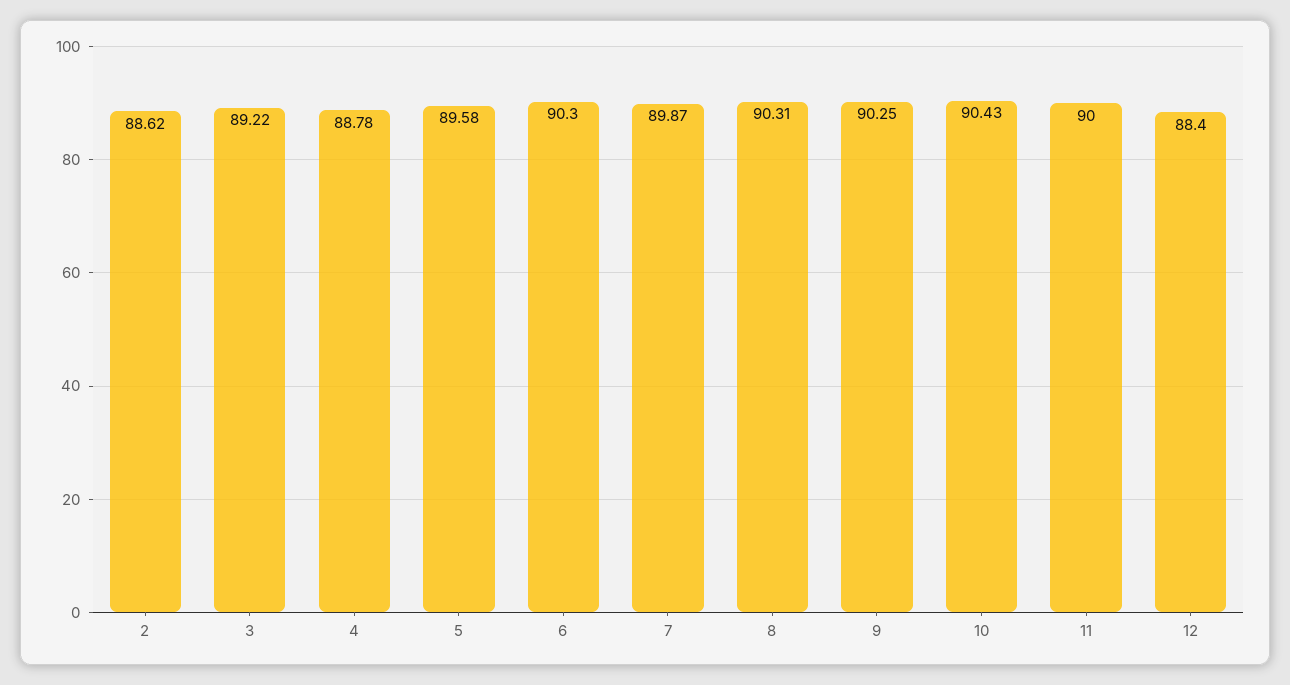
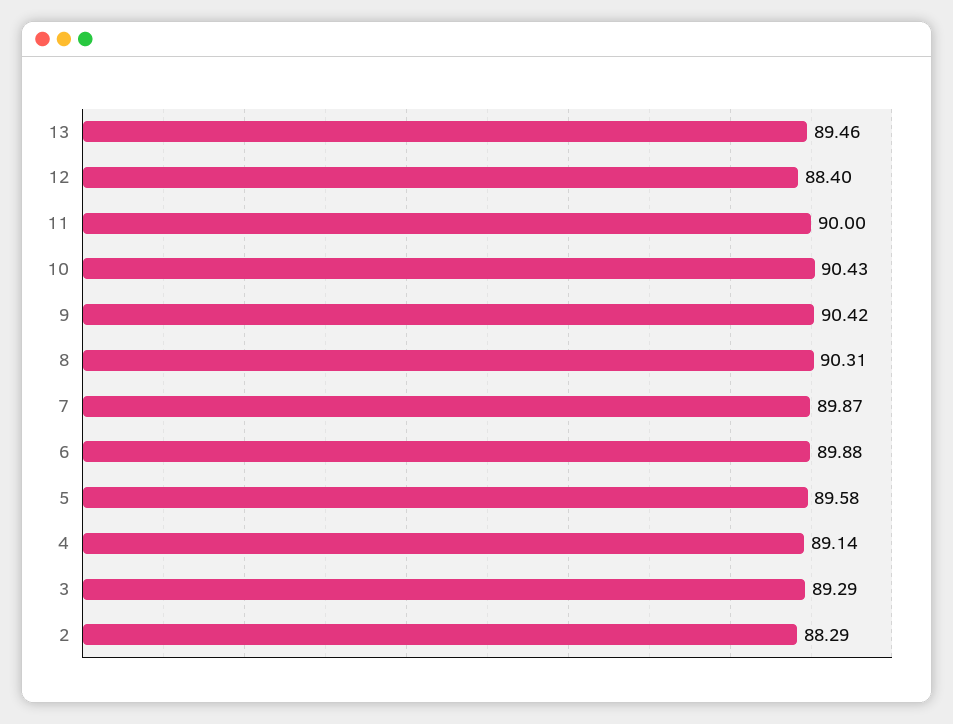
2: 88.62 -> 88.29
3: 89.22 -> 89.29
4: 88.78 -> 89.14
6: 90.3 -> 89.88
9: 90.25 -> 90.42
13: none -> 89.46

